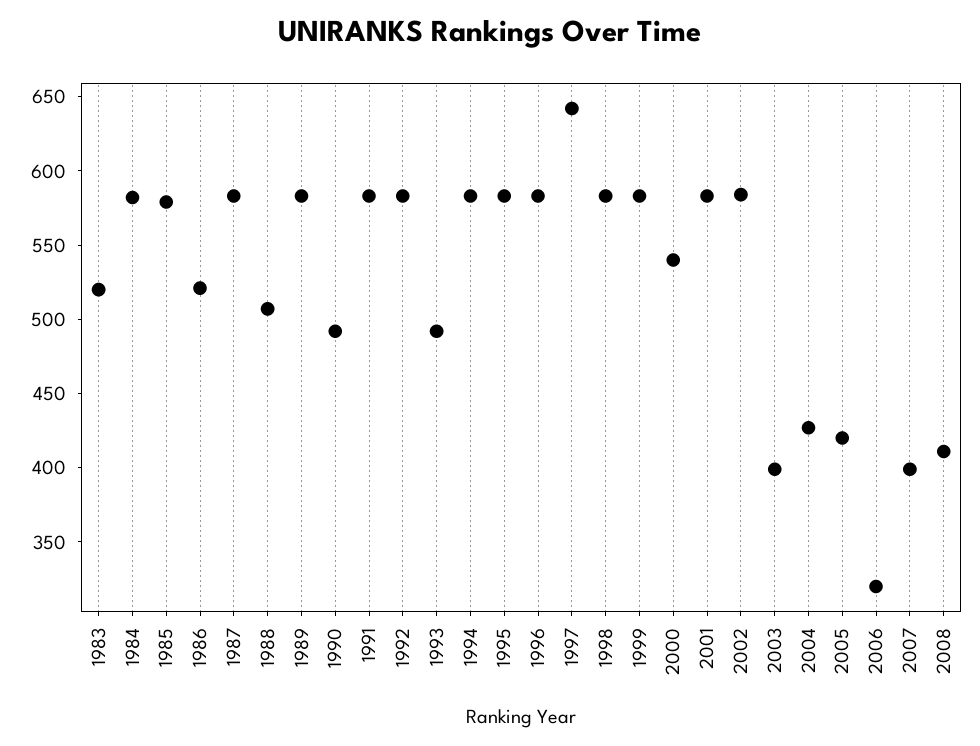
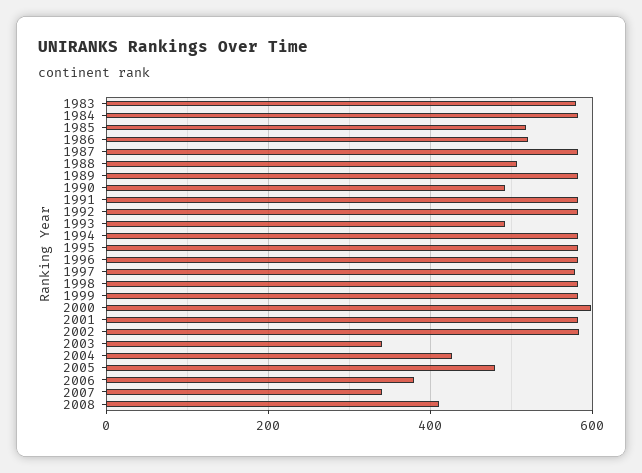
1983: 520 -> 580
1985: 580 -> 520
1997: 640 -> 580
2000: 540 -> 600
2003: 400 -> 340
2005: 420 -> 480
2006: 320 -> 380
2007: 400 -> 340

